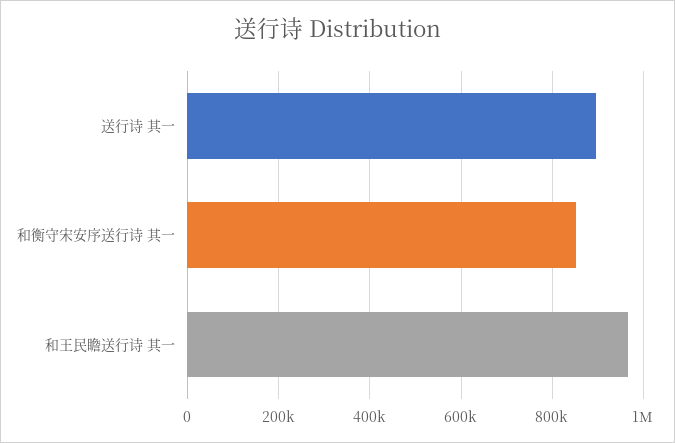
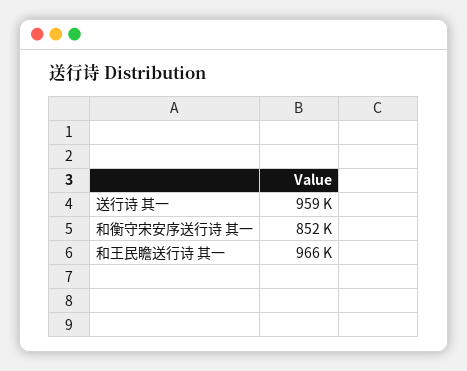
送行诗 其一: 900000 -> 959000

